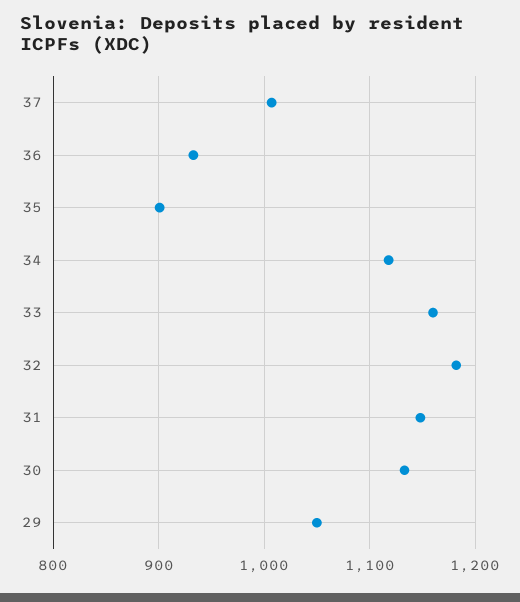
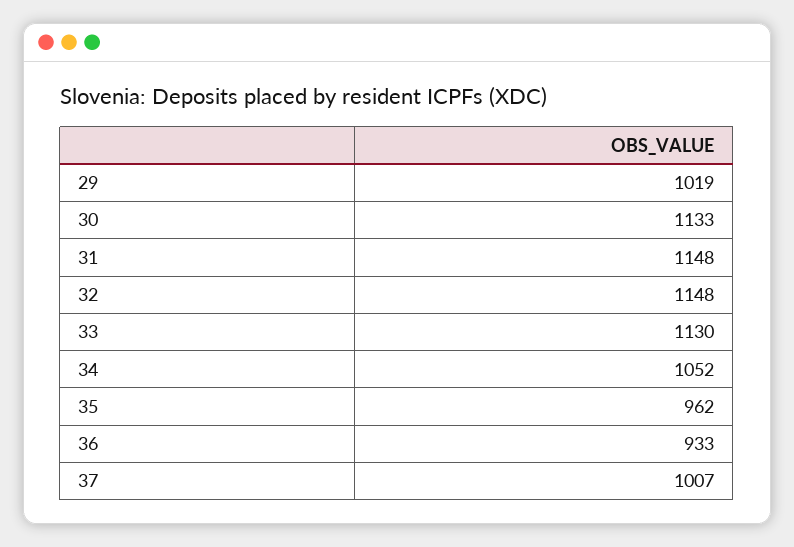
35: 900 -> 962
34: 1120 -> 1052
33: 1160 -> 1130
32: 1180 -> 1148
29: 1050 -> 1019

